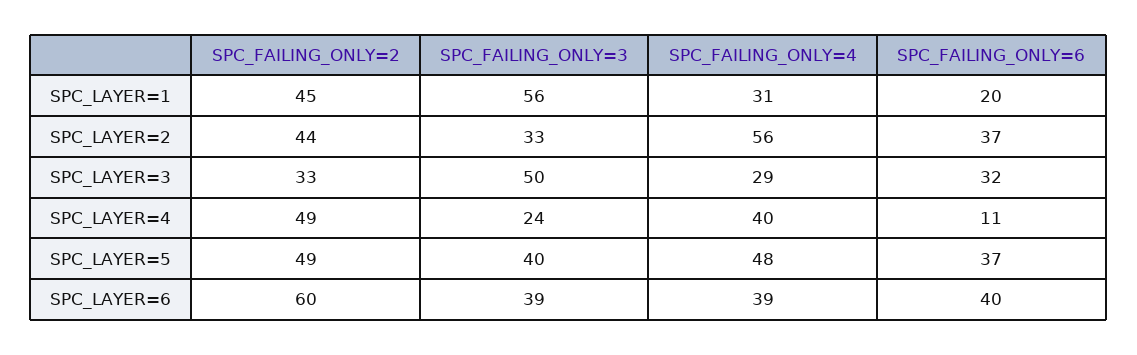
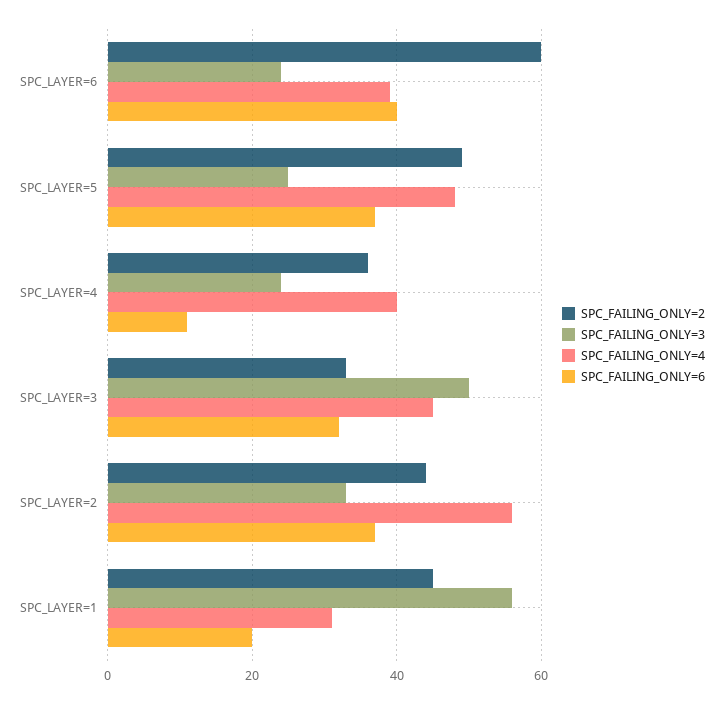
SPC_FAILING_ONLY=4, SPC_LAYER=3: 29 -> 45
SPC_FAILING_ONLY=2, SPC_LAYER=4: 49 -> 35
SPC_FAILING_ONLY=3, SPC_LAYER=5: 40 -> 25
SPC_FAILING_ONLY=3, SPC_LAYER=6: 39 -> 25

